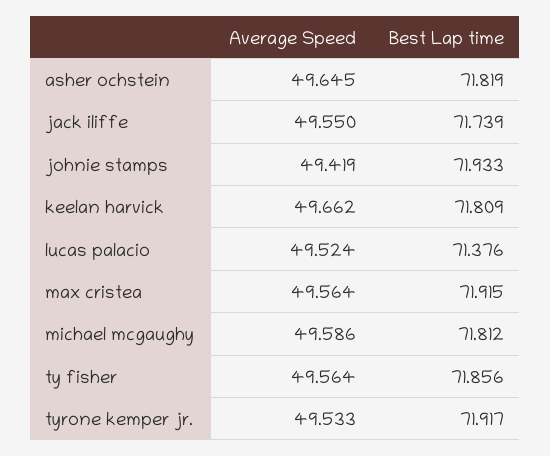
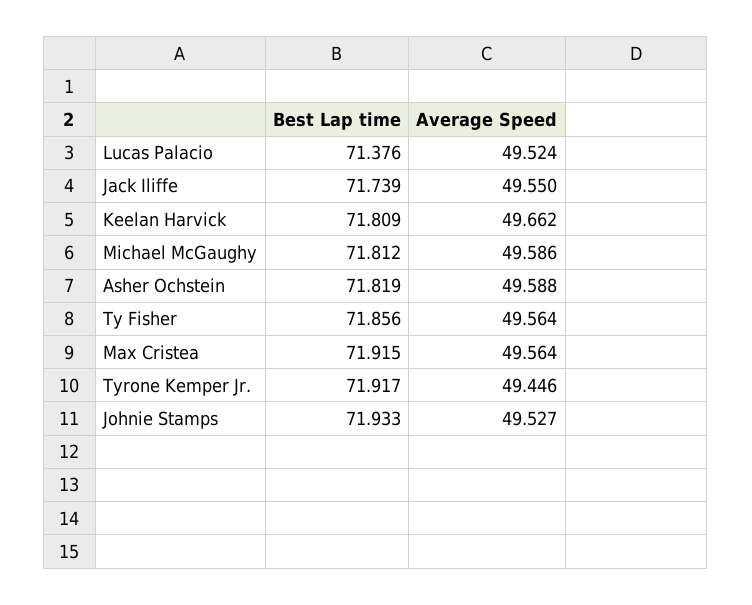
Average Speed, asher ochstein: 49.645 -> 49.588
Average Speed, johnie stamps: 49.419 -> 49.527
Average Speed, tyrone kemper jr.: 49.533 -> 49.446

